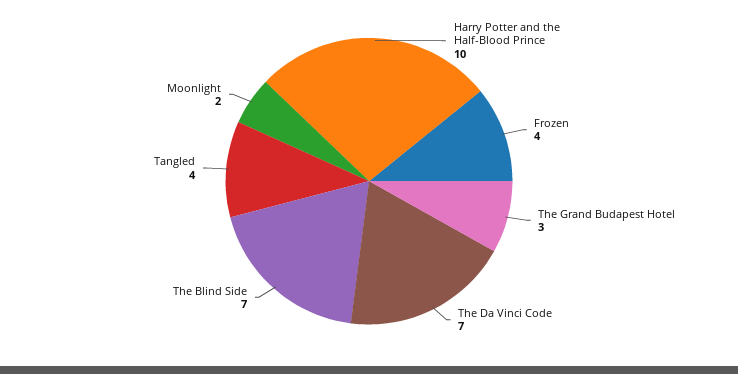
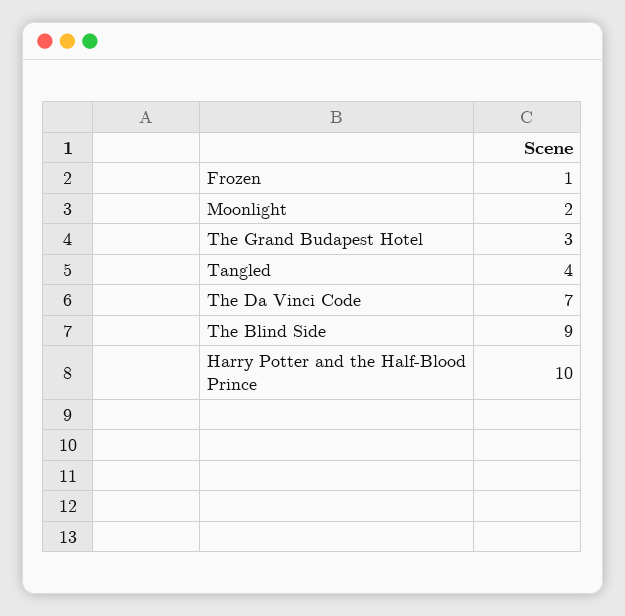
Frozen: 4 -> 1
The Blind Side: 7 -> 9

